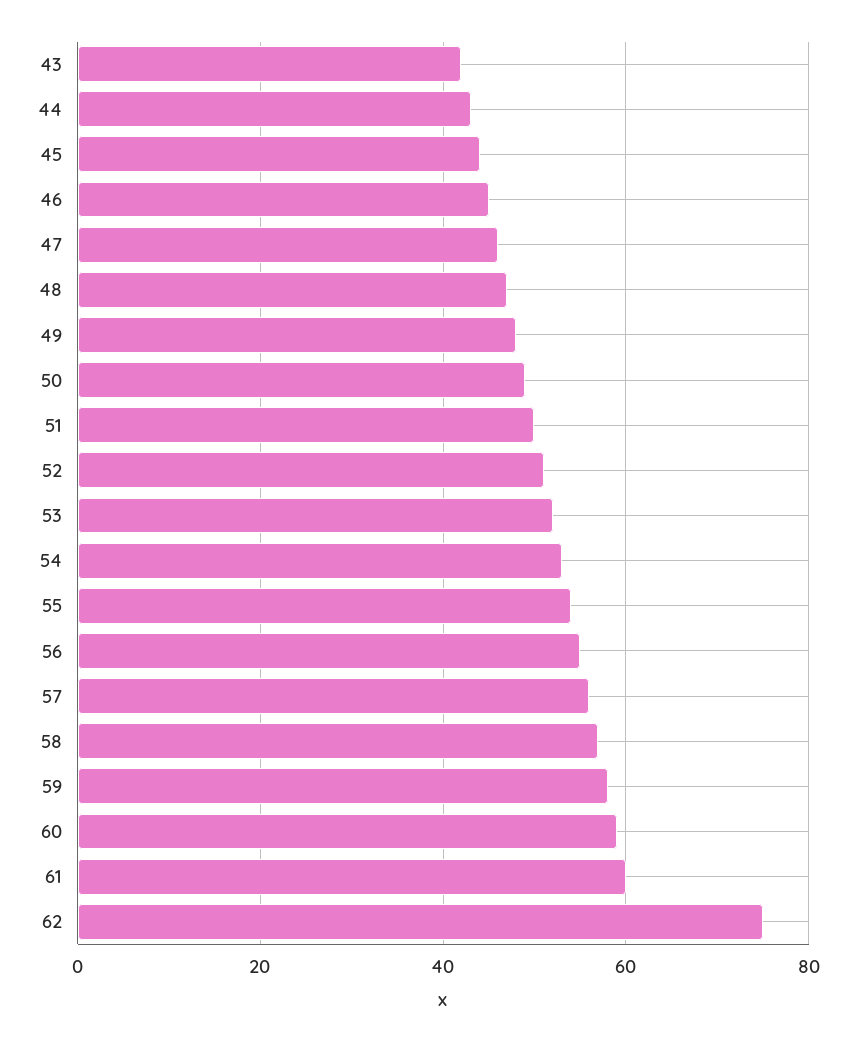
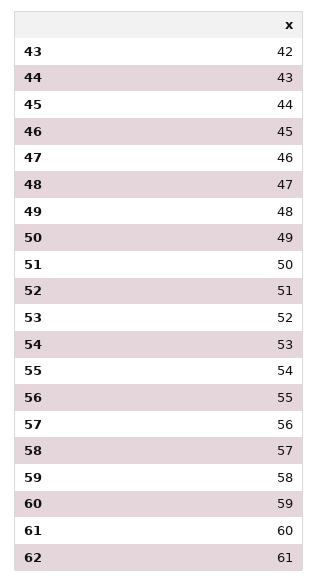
62: 75 -> 61

